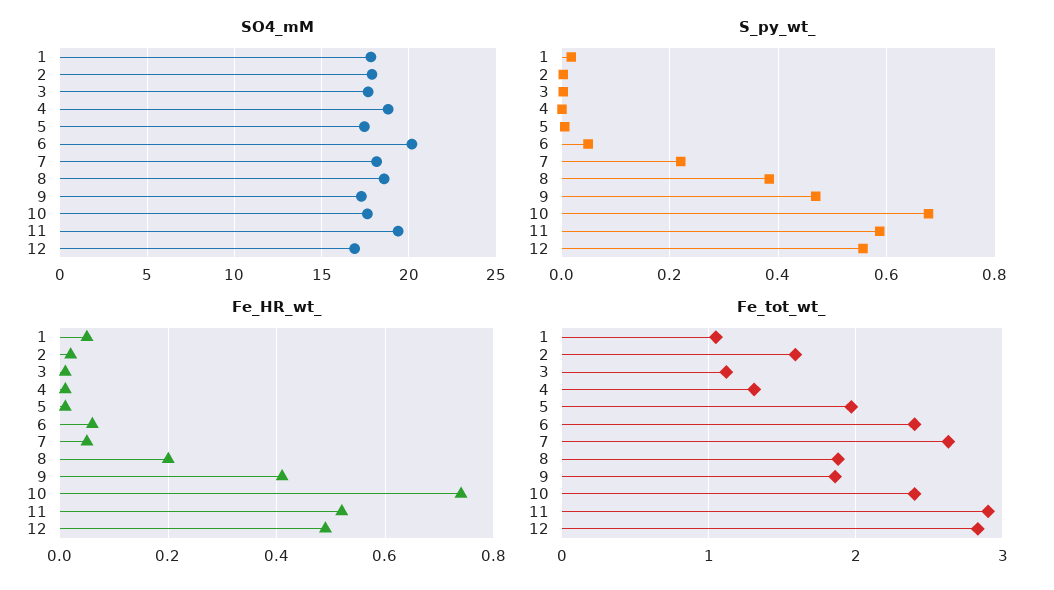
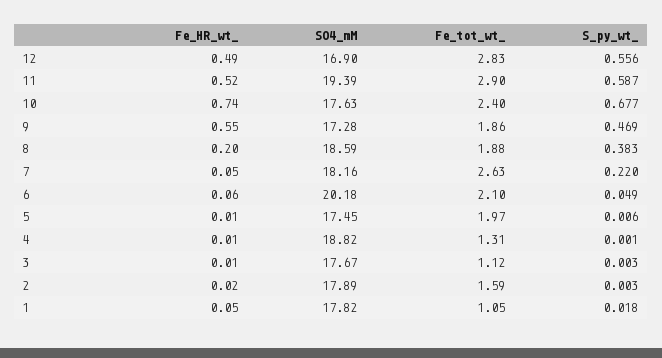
Fe_HR_wt_, 9: 0.4 -> 0.55
Fe_tot_wt_, 6: 2.4 -> 2.1

